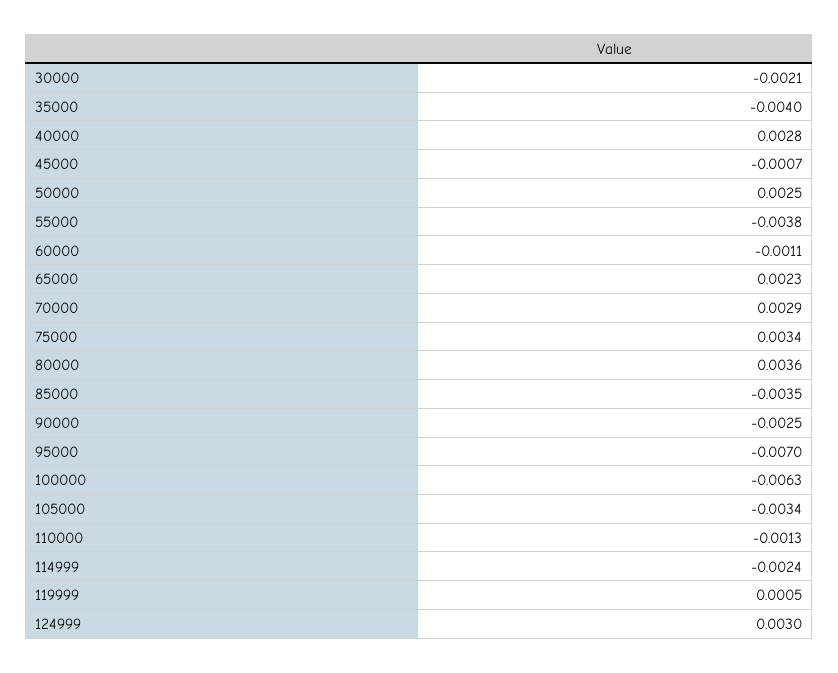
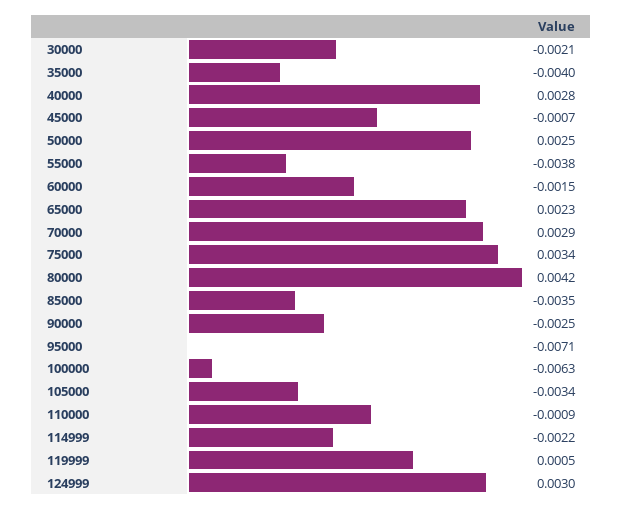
60000: -0.0011 -> -0.0015
80000: 0.0036 -> 0.0042
95000: -0.007 -> -0.0071
110000: -0.0013 -> -0.0009
114999: -0.0024 -> -0.0022

